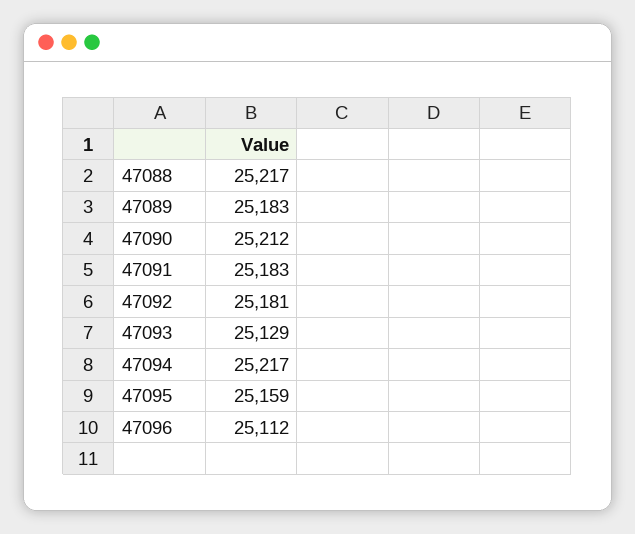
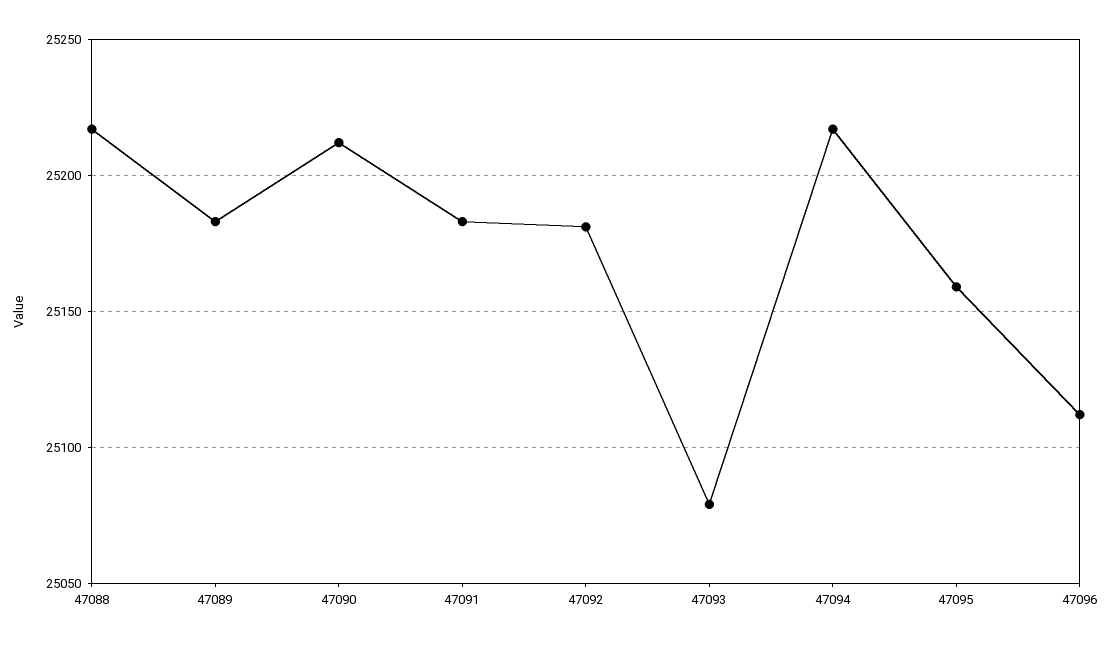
47093: 25129 -> 25080

